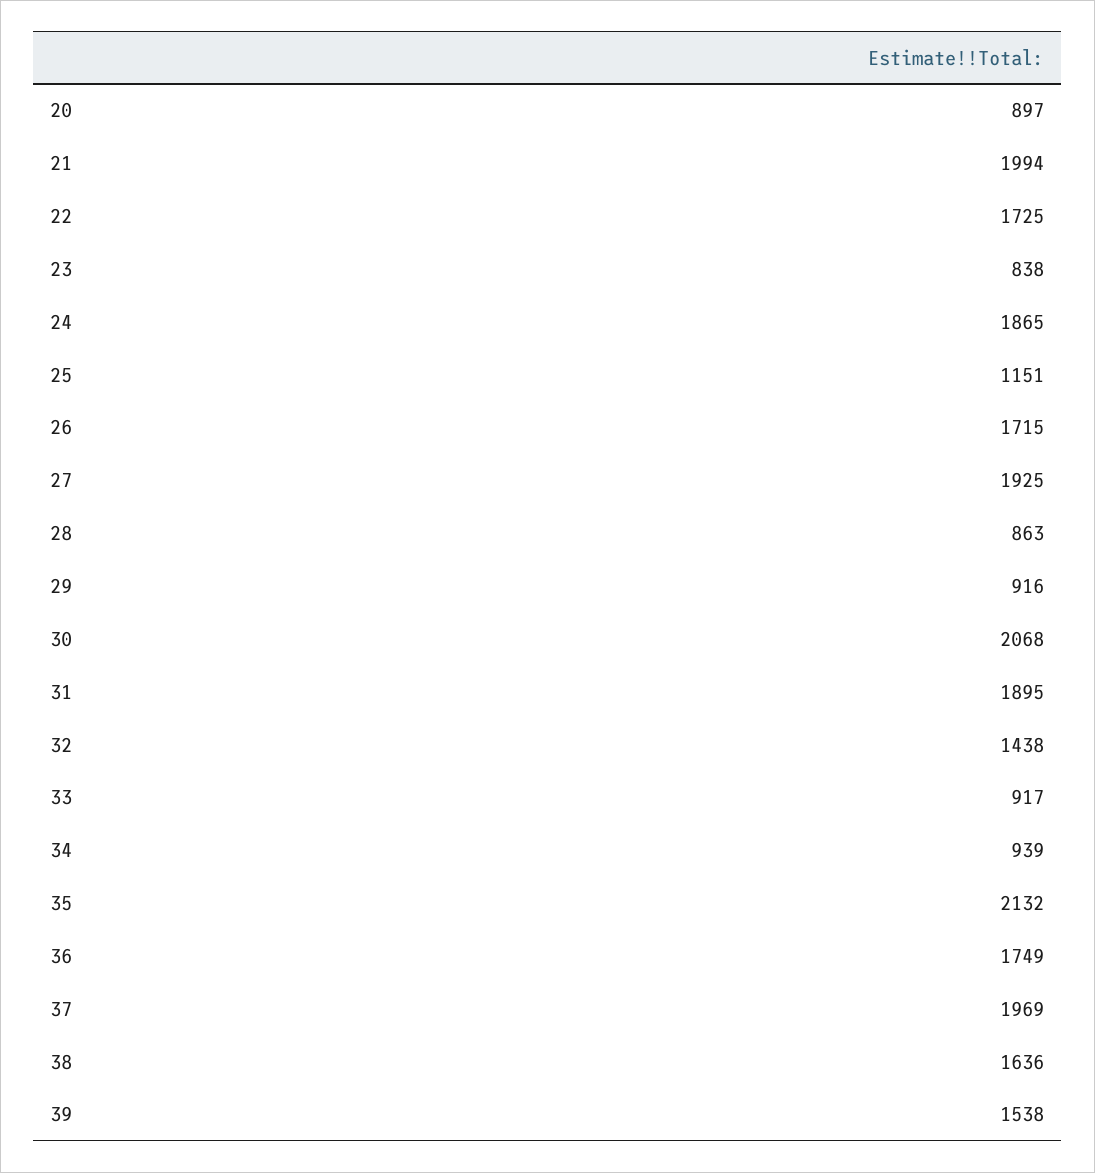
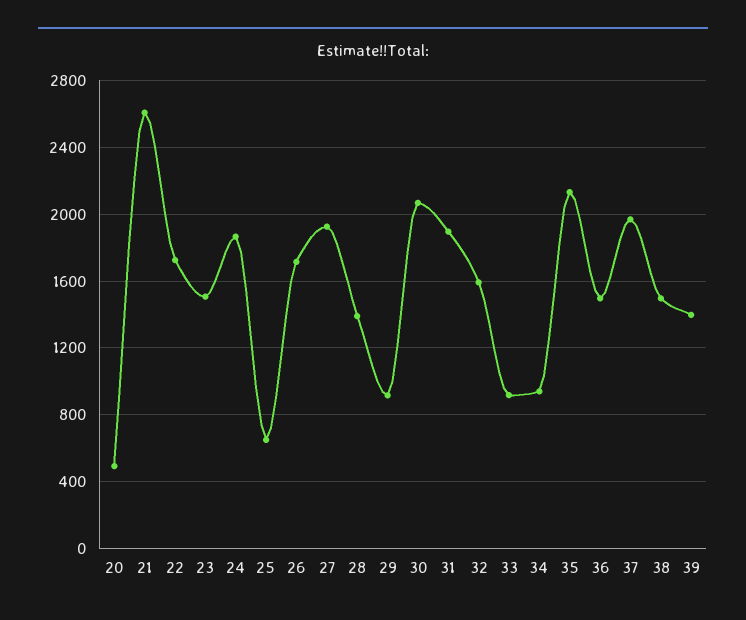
20: 897 -> 500
21: 1994 -> 2600
23: 838 -> 1500
25: 1151 -> 650
28: 863 -> 1400
32: 1438 -> 1600
36: 1749 -> 1500
38: 1636 -> 1500
39: 1538 -> 1400

